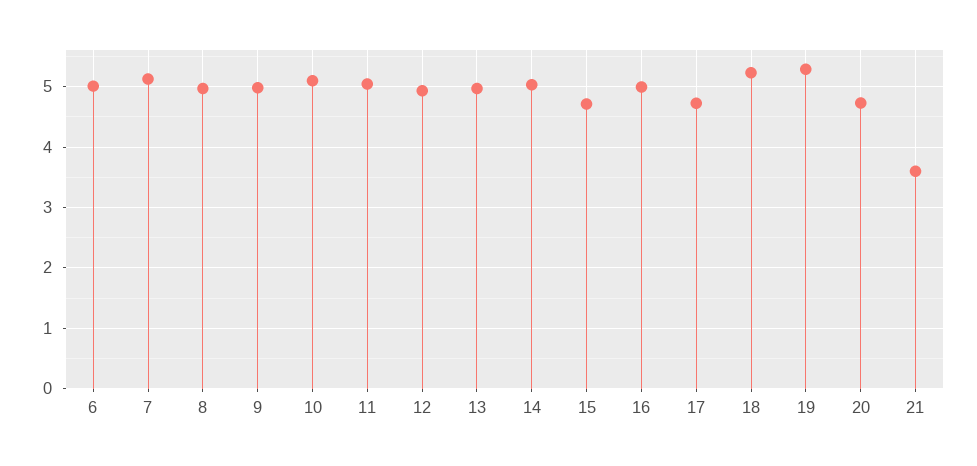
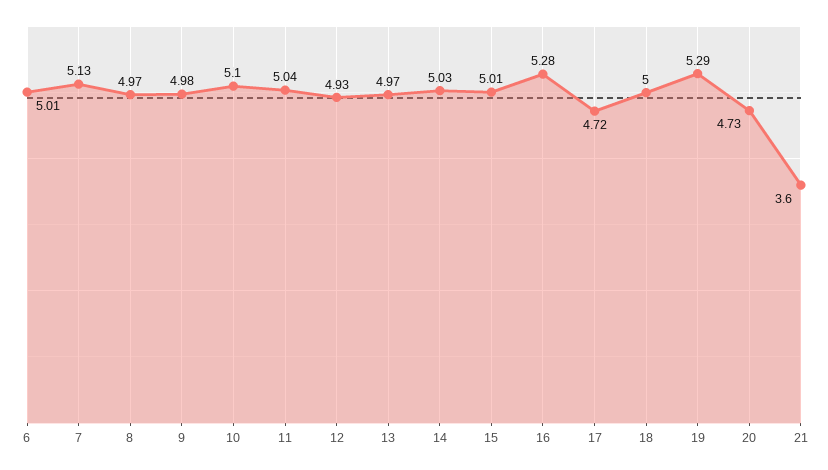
15: 4.7 -> 5.01
16: 5 -> 5.28
18: 5.2 -> 5

